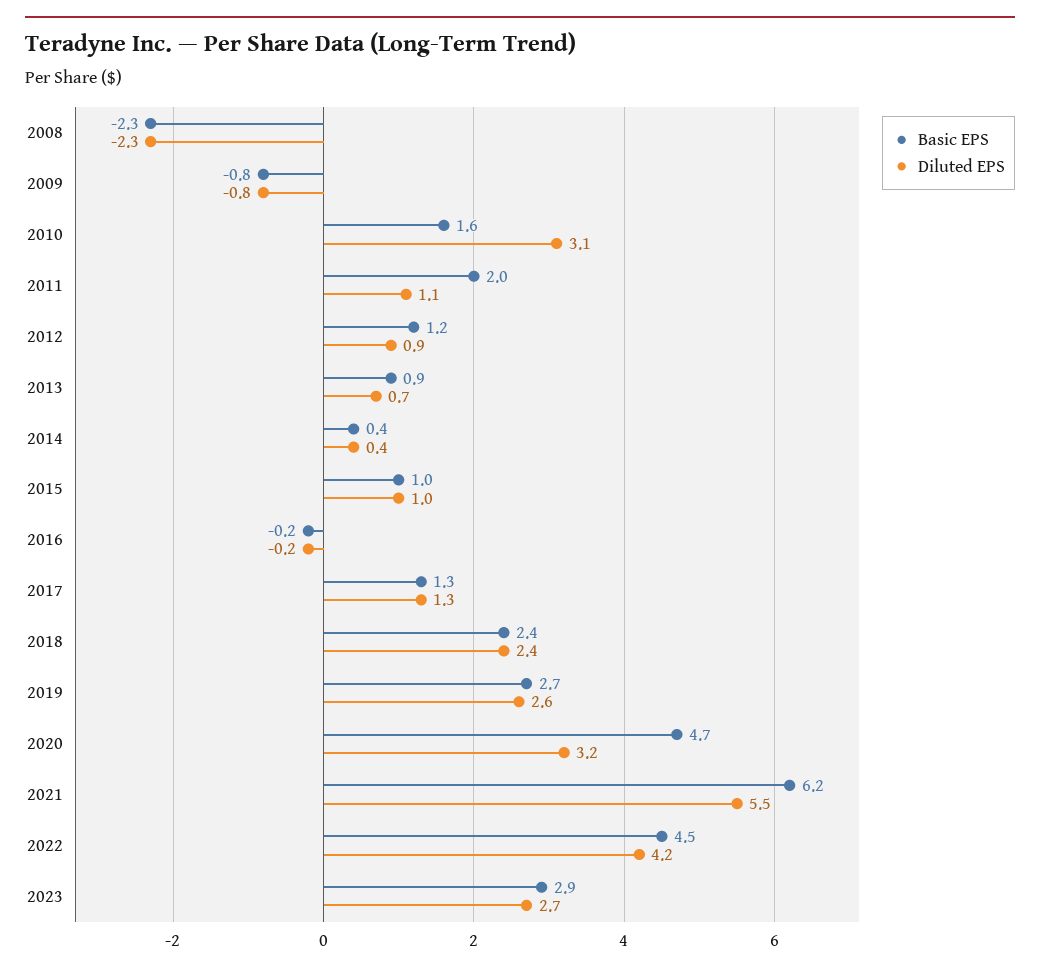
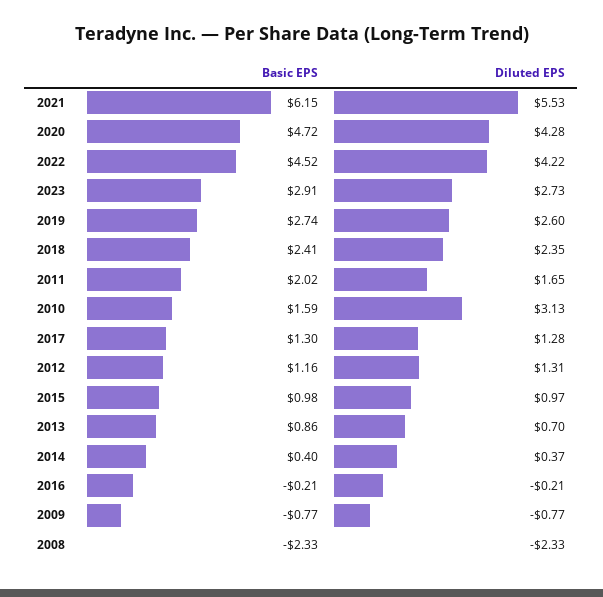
Diluted EPS, 2011: 1.1 -> 1.65
Diluted EPS, 2012: 0.9 -> 1.31
Diluted EPS, 2020: 3.2 -> 4.28

